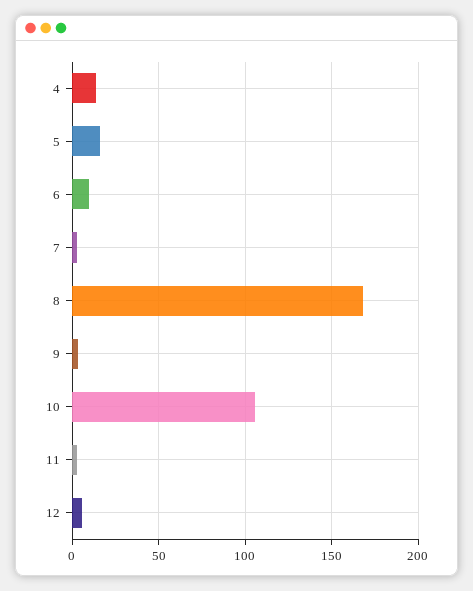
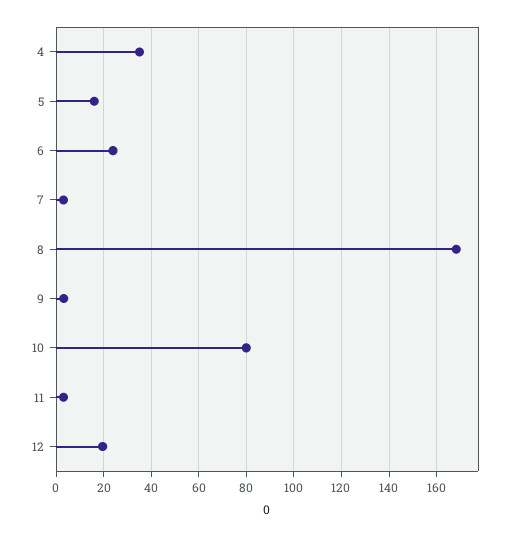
4: 15 -> 35
6: 10 -> 25
10: 105 -> 80
12: 5 -> 20

